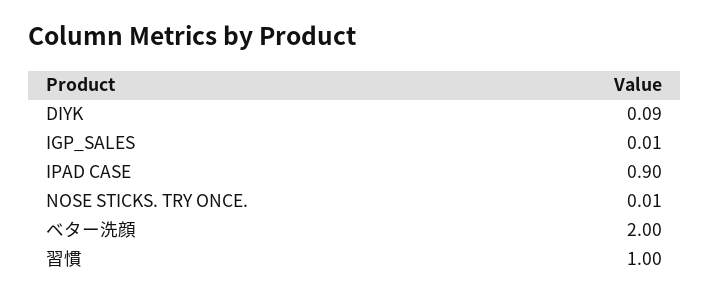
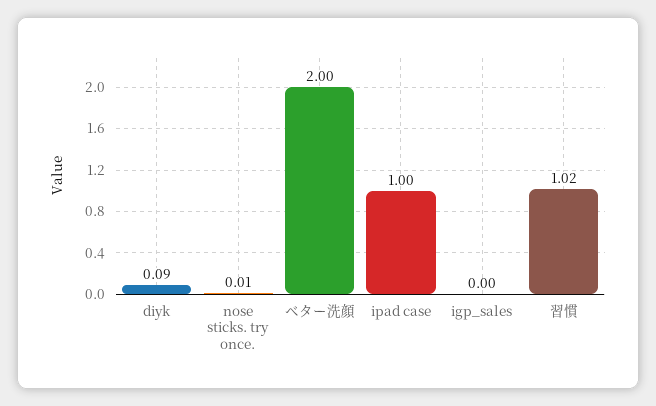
IGP_SALES: 0.01 -> 0
IPAD CASE: 0.9 -> 1
習慣: 1 -> 1.02

